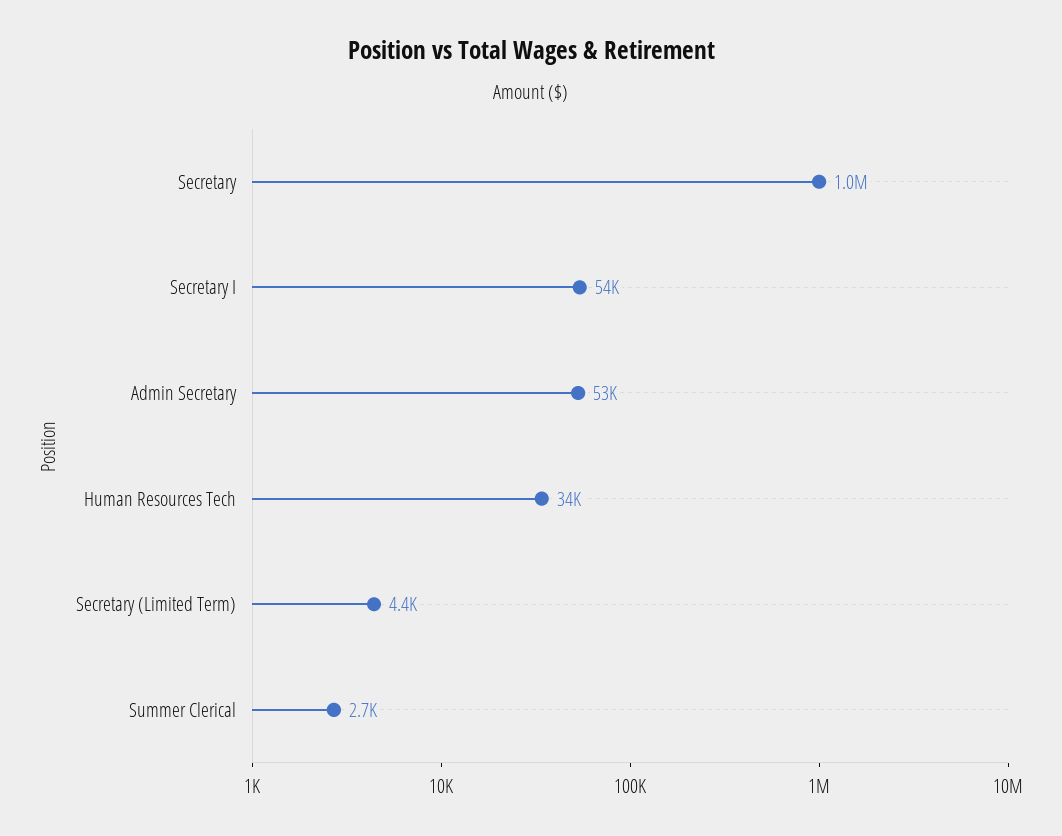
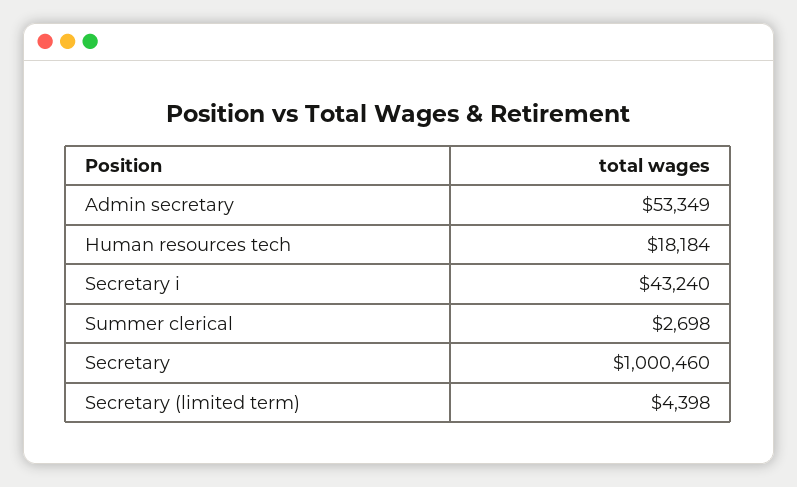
Secretary I: 54000 -> 43240
Human Resources Tech: 34000 -> 18184

